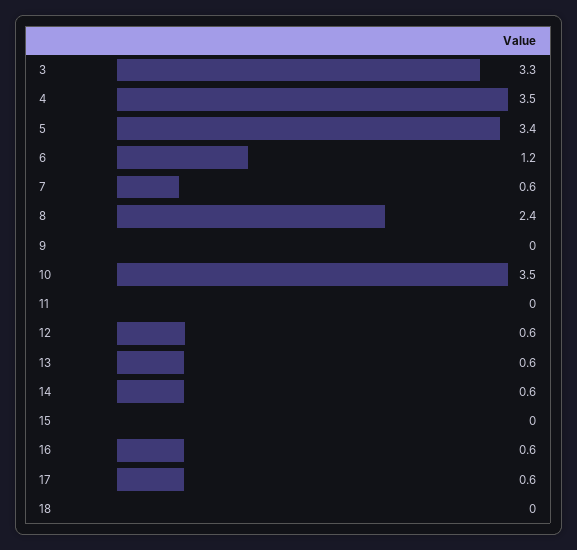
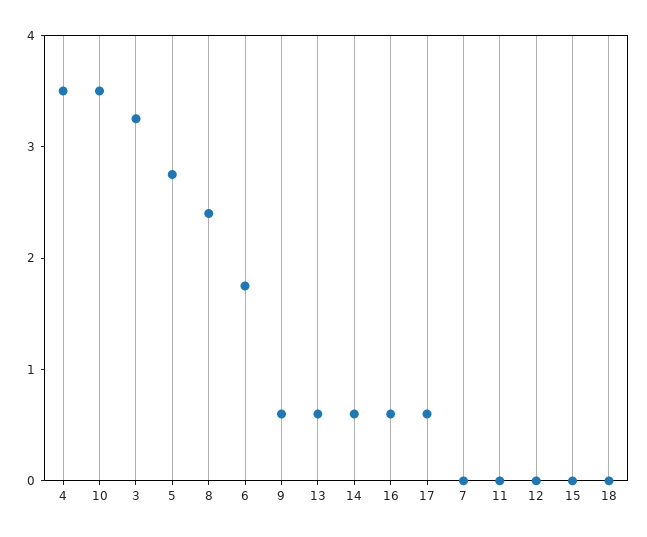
5: 3.4 -> 2.8
6: 1.2 -> 1.8
7: 0.6 -> 0
9: 0 -> 0.6
12: 0.6 -> 0

